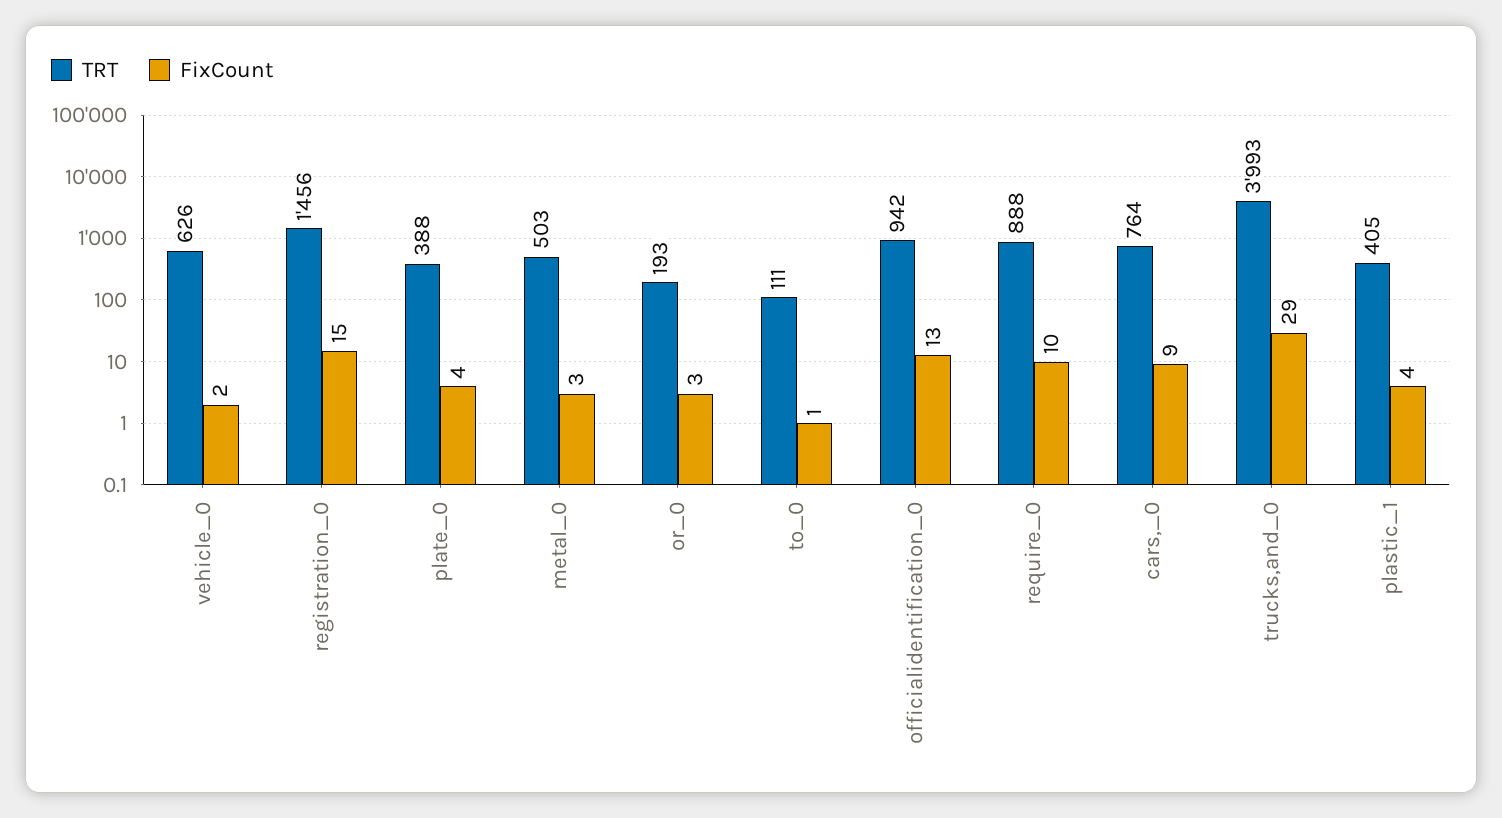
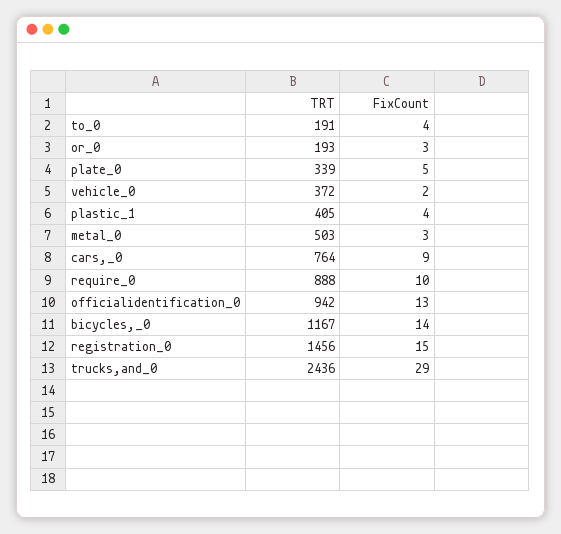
TRT, vehicle_0: 626 -> 372
TRT, plate_0: 388 -> 339
FixCount, plate_0: 4 -> 5
TRT, to_0: 111 -> 191
FixCount, to_0: 1 -> 4
TRT, trucks,and_0: 3993 -> 2436
TRT, bicycles,_0: none -> 1167
FixCount, bicycles,_0: none -> 14

